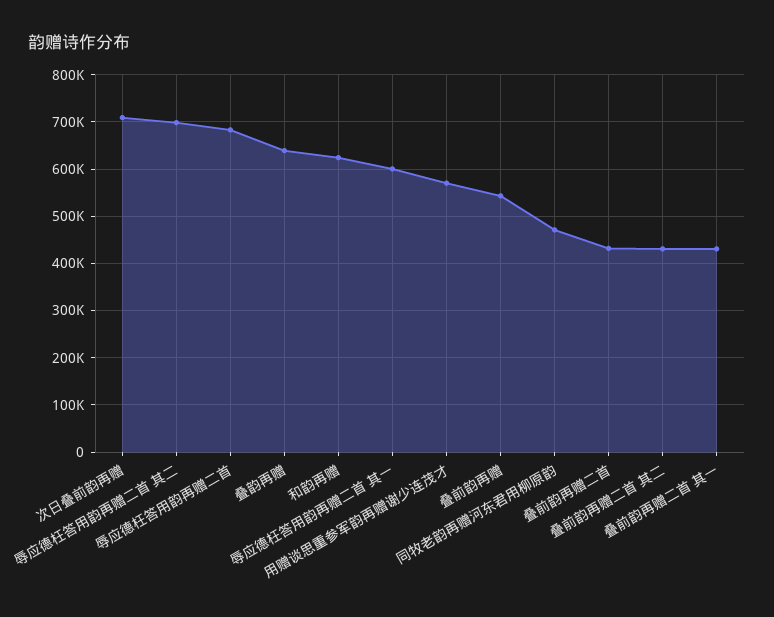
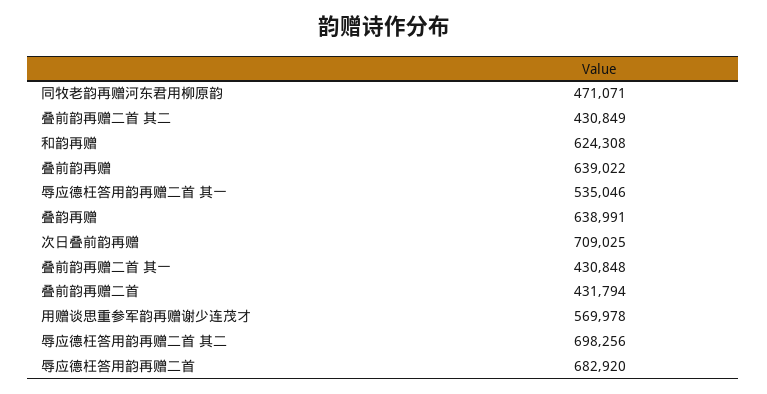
辱应德枉答用韵再赠二首 其一: 600000 -> 535046
叠前韵再赠: 540000 -> 639022

